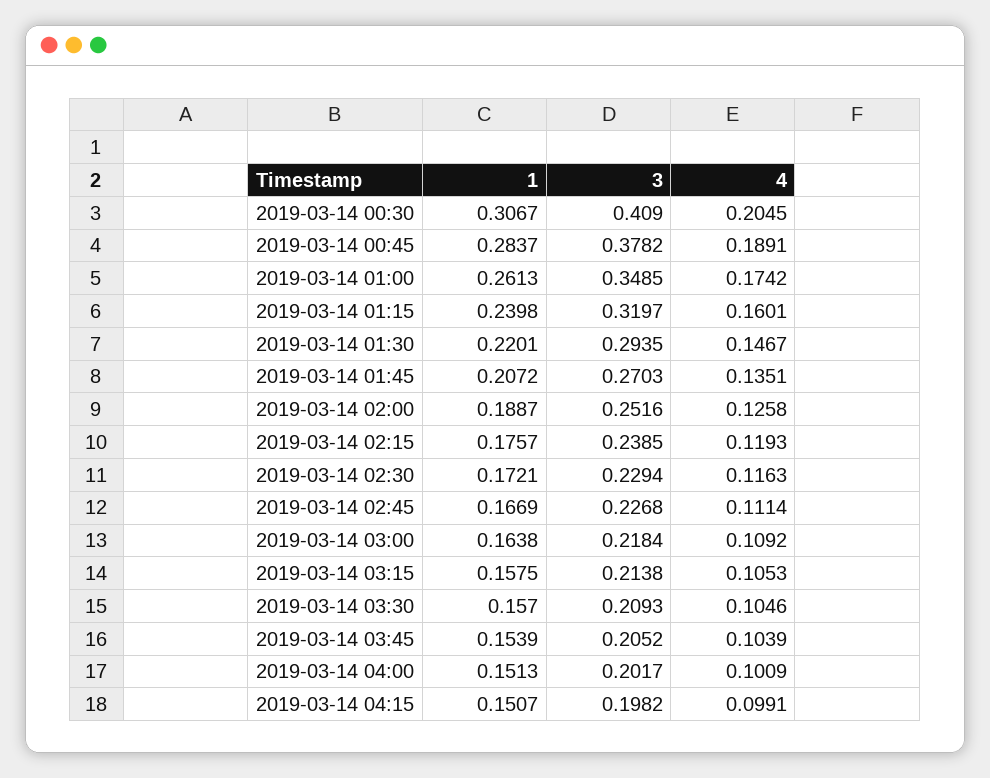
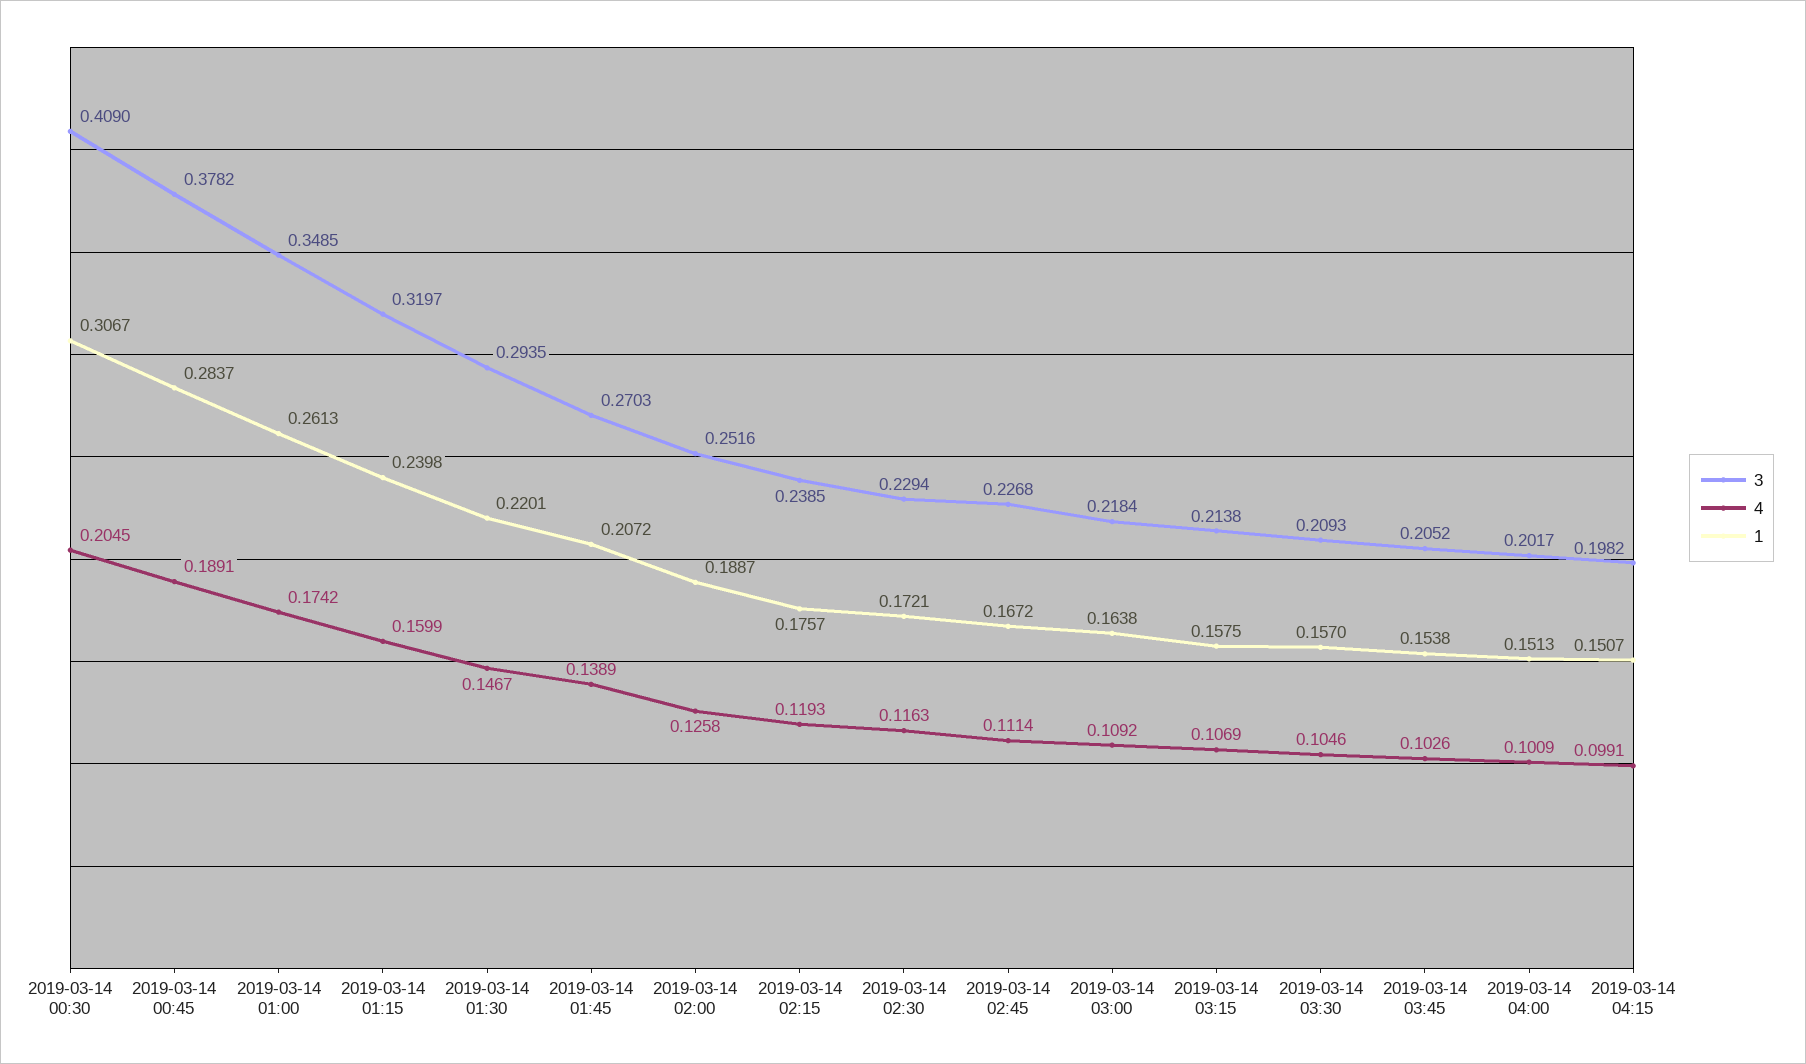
4, 2019-03-14 01:15: 0.1601 -> 0.1599
4, 2019-03-14 01:45: 0.1351 -> 0.1389
1, 2019-03-14 02:45: 0.1669 -> 0.1672
4, 2019-03-14 03:15: 0.1053 -> 0.1069
1, 2019-03-14 03:45: 0.1539 -> 0.1538
4, 2019-03-14 03:45: 0.1039 -> 0.1026

